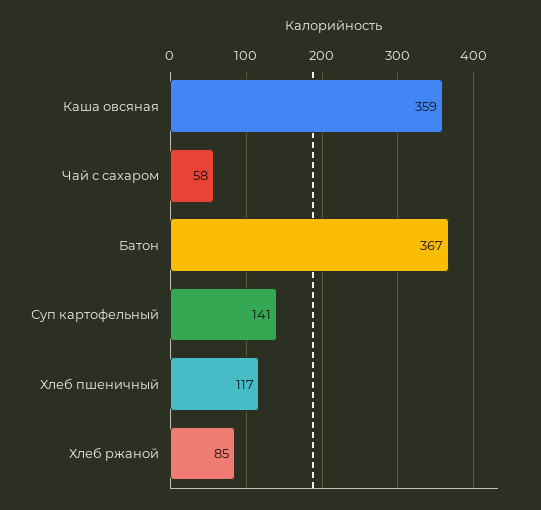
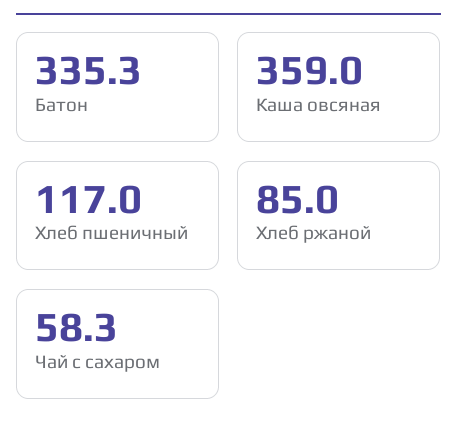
Батон: 367 -> 335.3
Суп картофельный: 141 -> none

